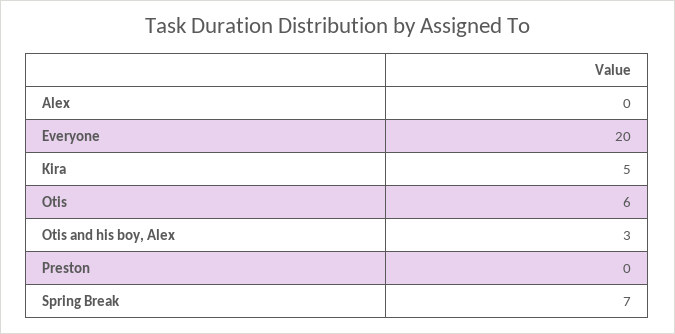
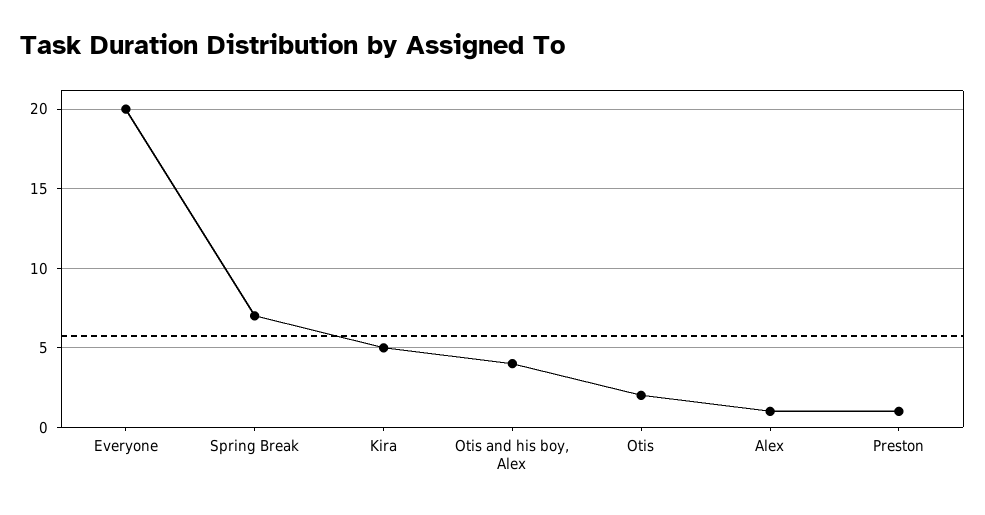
Alex: 0 -> 1
Otis: 6 -> 2
Otis and his boy, Alex: 3 -> 4
Preston: 0 -> 1

